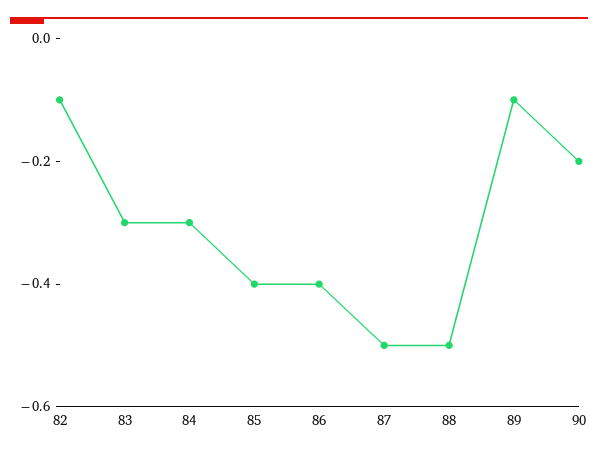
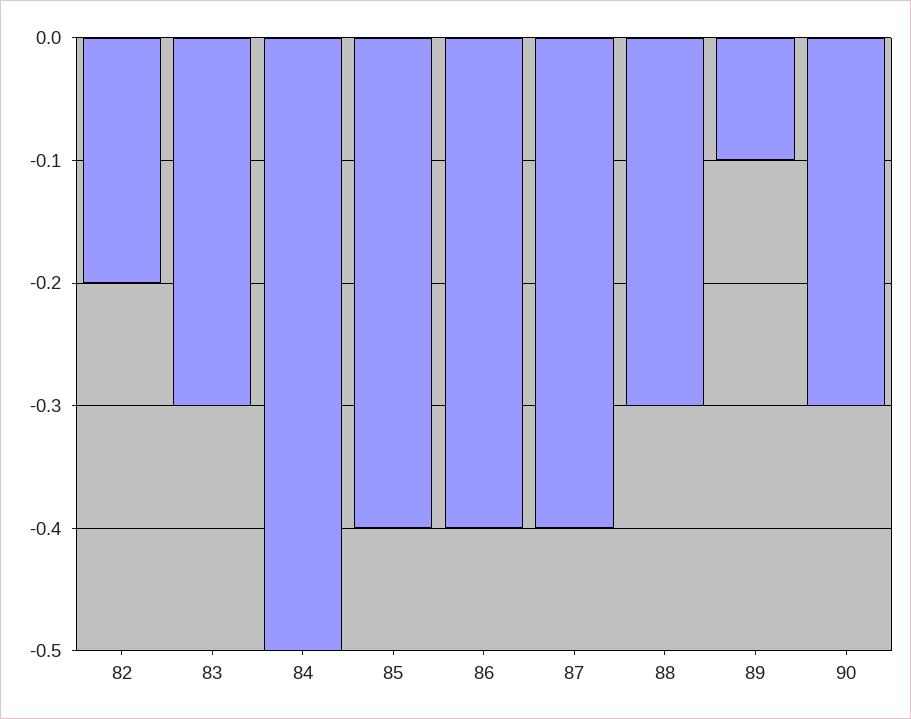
82: -0.1 -> -0.2
84: -0.3 -> -0.5
87: -0.5 -> -0.4
88: -0.5 -> -0.3
90: -0.2 -> -0.3

